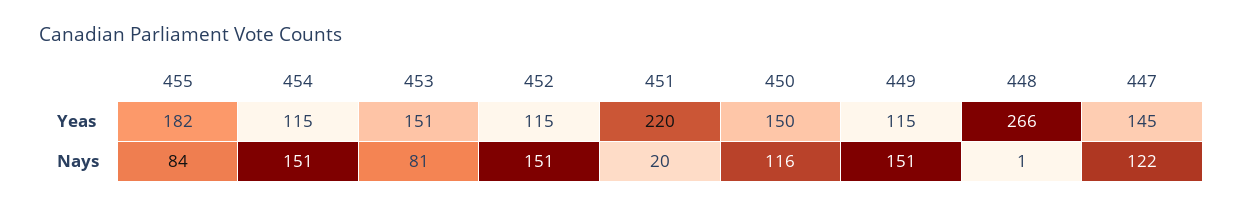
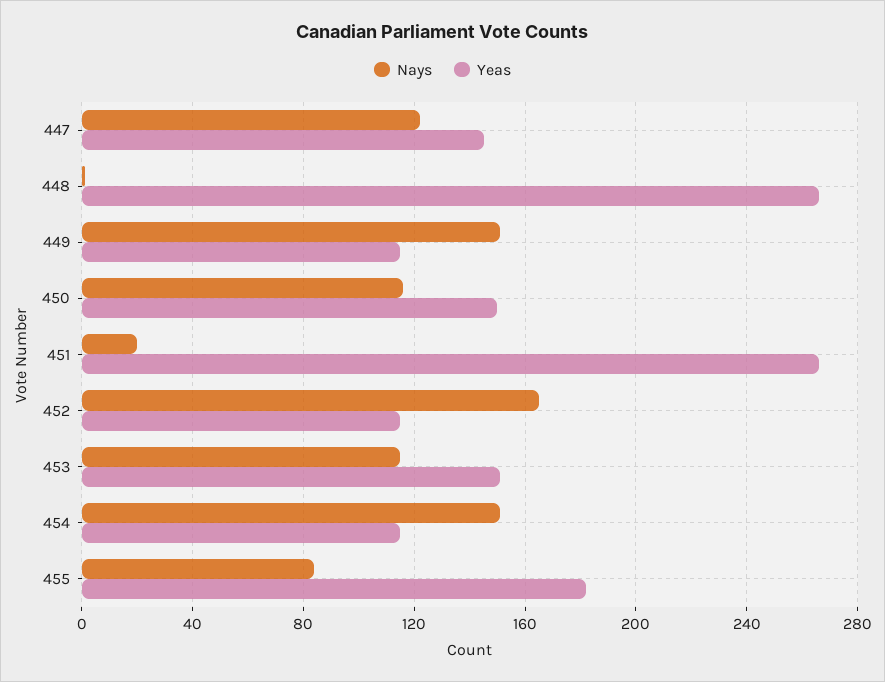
Yeas, 451: 220 -> 265
Nays, 453: 81 -> 115
Nays, 452: 151 -> 165

